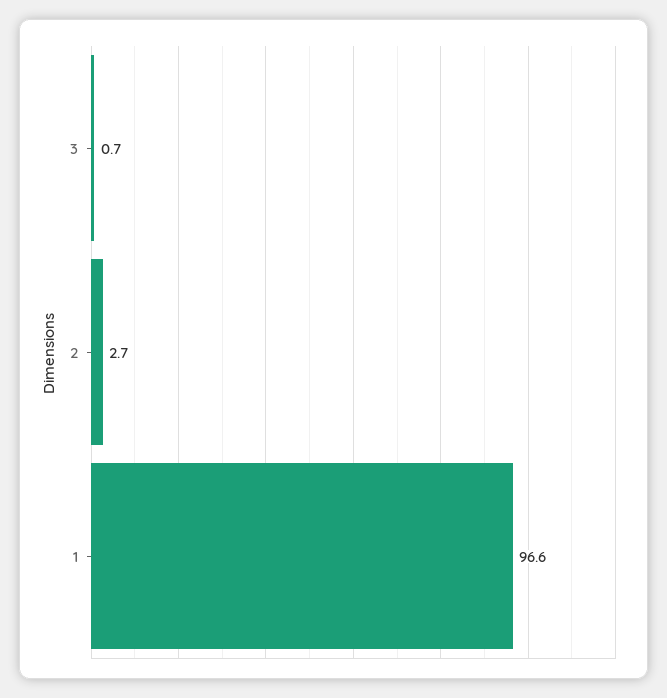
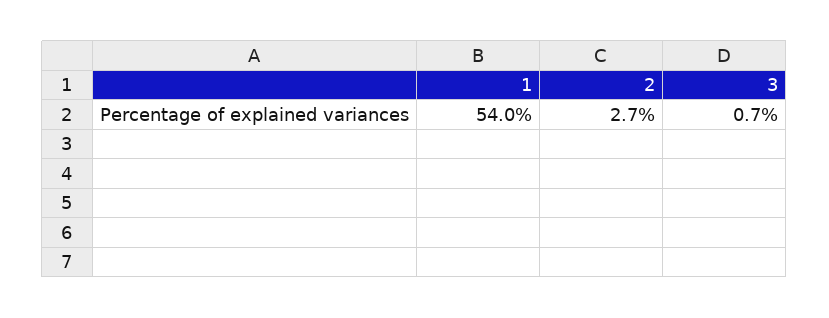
1: 96.6 -> 54

